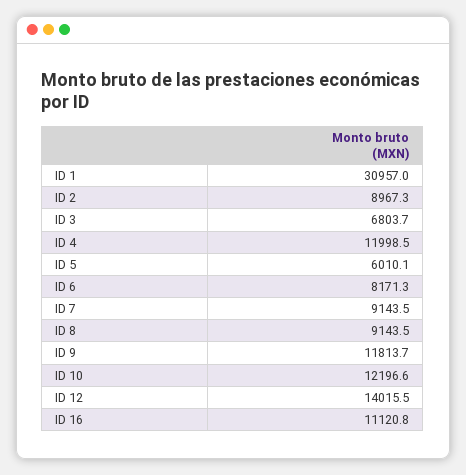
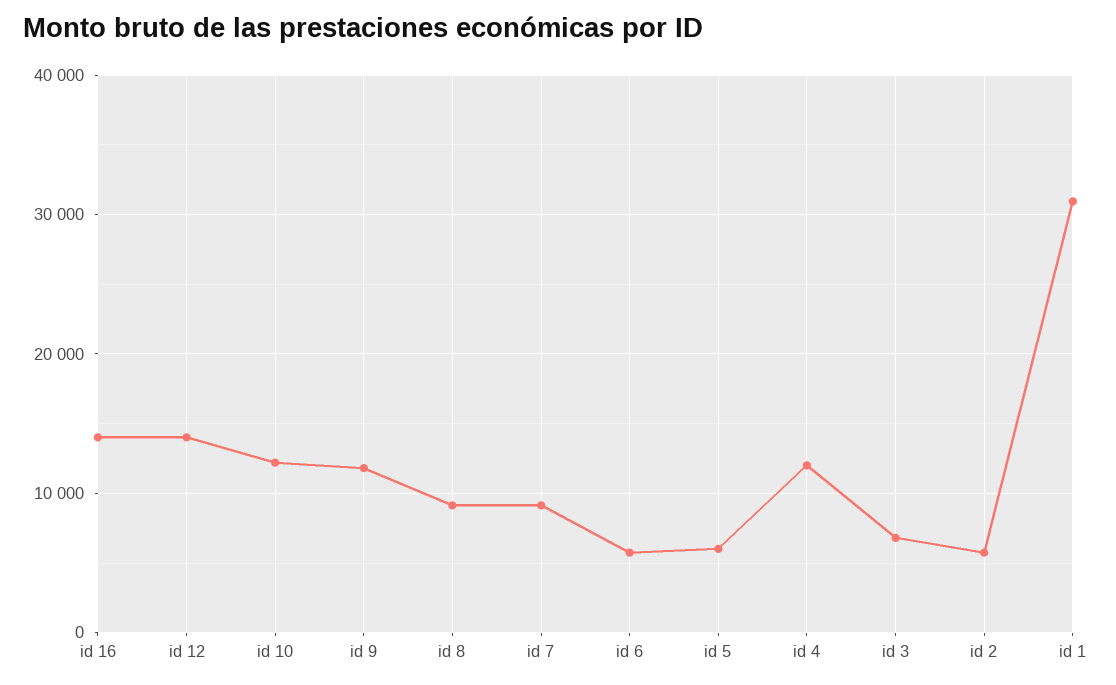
ID 2: 8967.3 -> 6000
ID 6: 8171.3 -> 6000
ID 16: 11120.8 -> 14000

